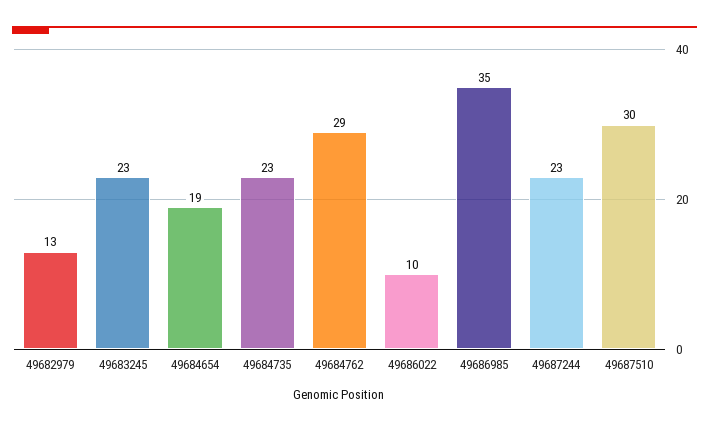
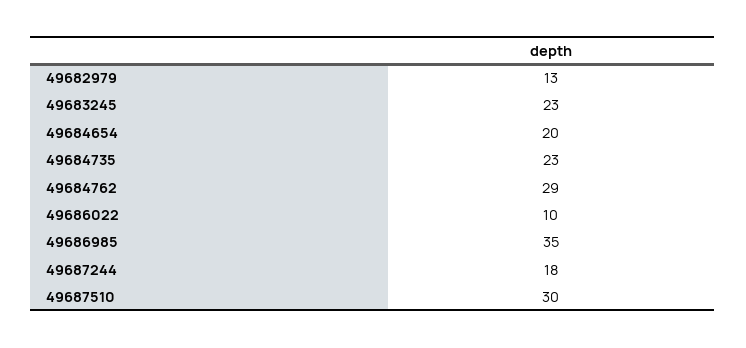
49684654: 19 -> 20
49687244: 23 -> 18

